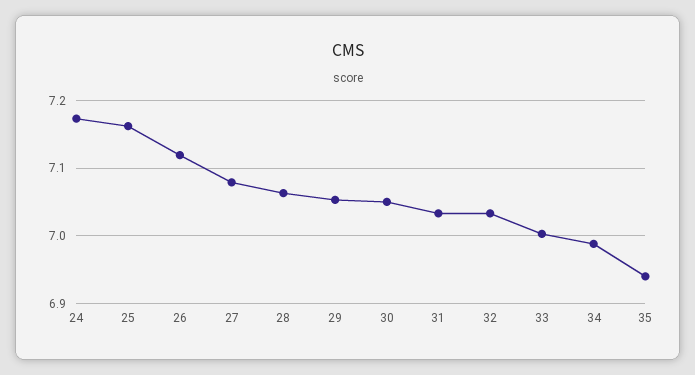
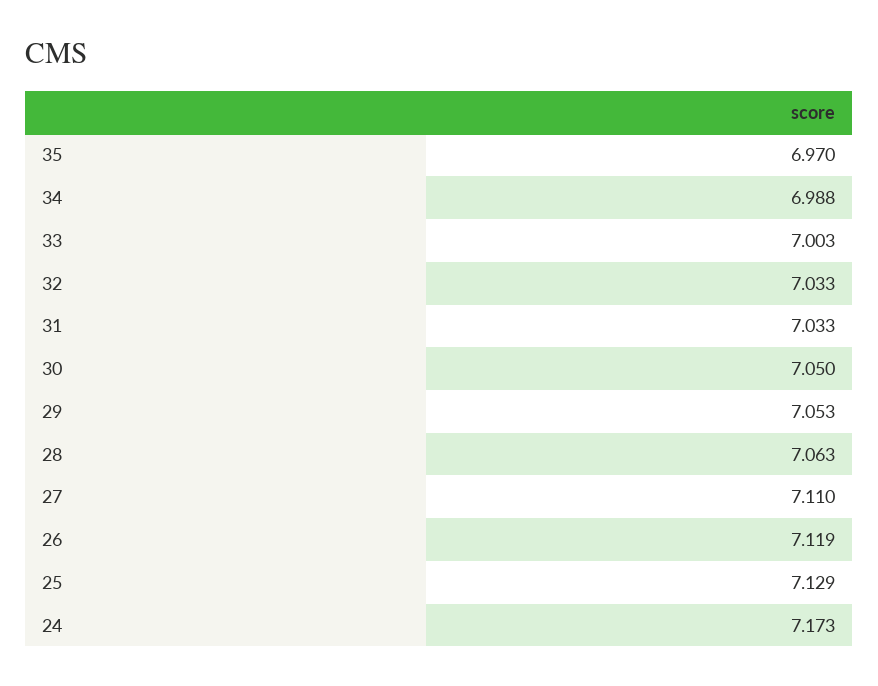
25: 7.16 -> 7.129
27: 7.08 -> 7.11
35: 6.94 -> 6.97

